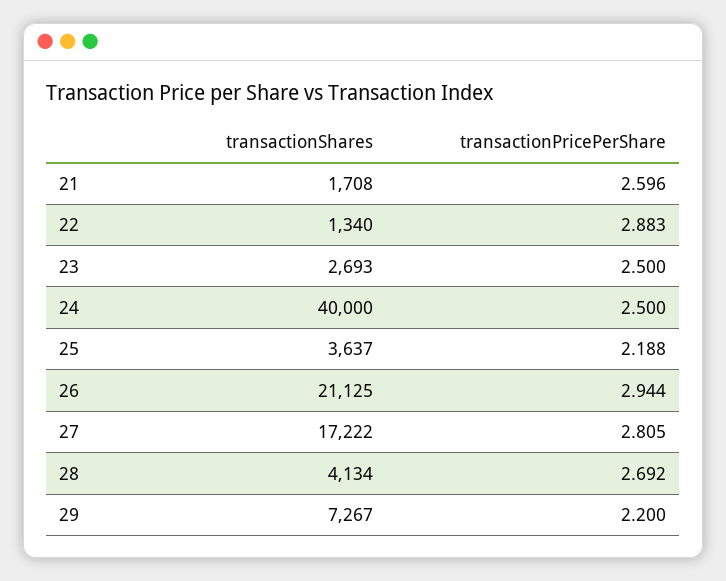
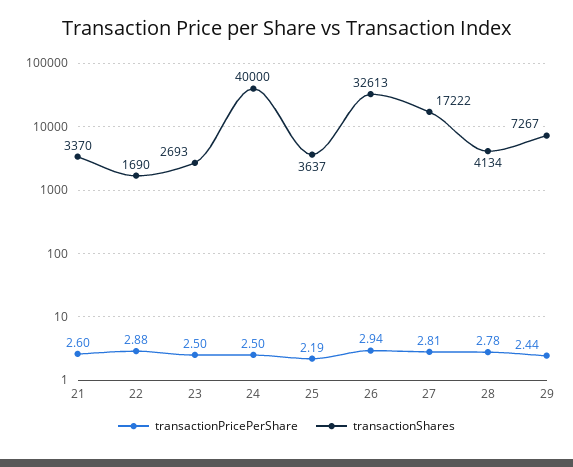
transactionShares, 21: 1708 -> 3370
transactionShares, 22: 1340 -> 1690
transactionShares, 26: 21125 -> 32613
transactionPricePerShare, 28: 2.692 -> 2.78
transactionPricePerShare, 29: 2.2 -> 2.44

